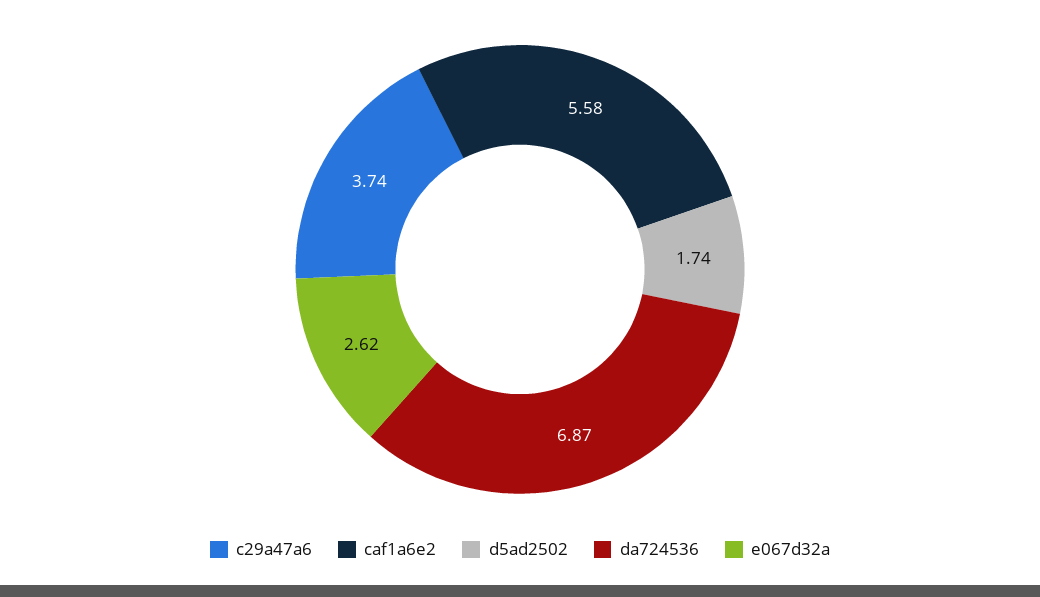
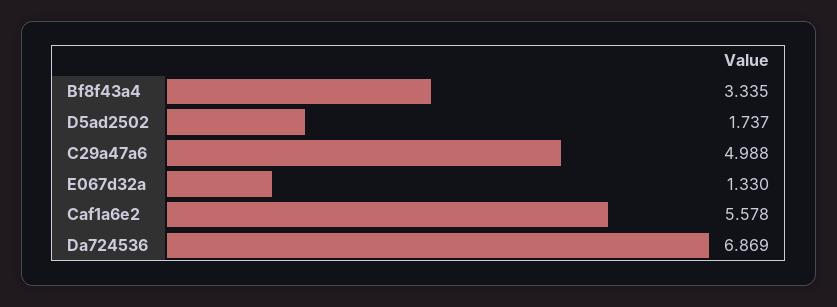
c29a47a6: 3.74 -> 4.988
e067d32a: 2.62 -> 1.33
Bf8f43a4: none -> 3.335

